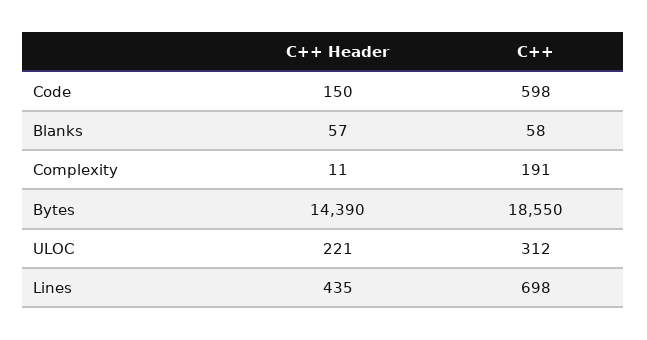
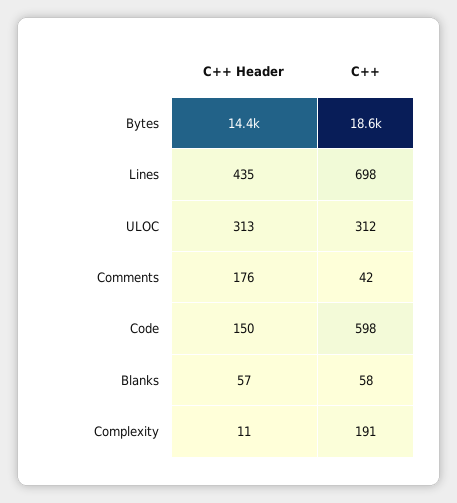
C++ Header, ULOC: 221 -> 313
C++ Header, Comments: none -> 176
C++, Comments: none -> 42

